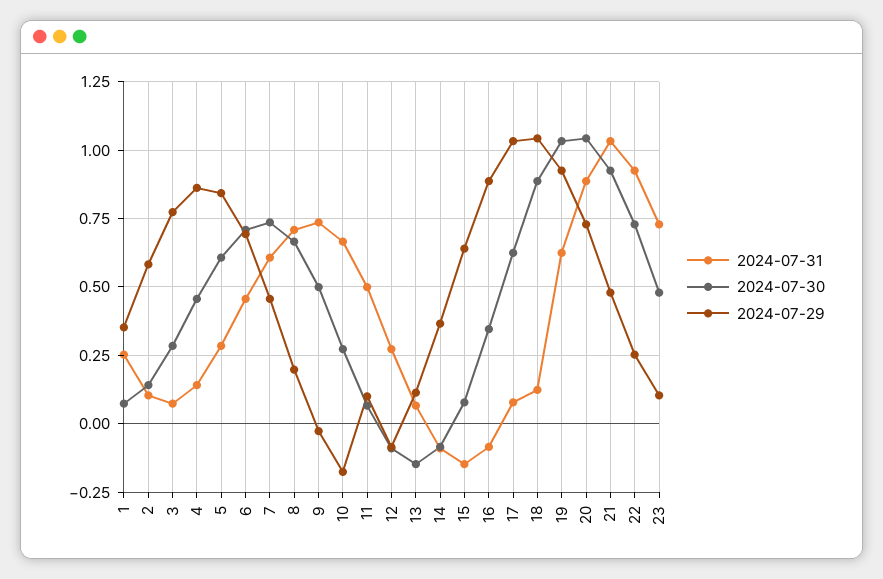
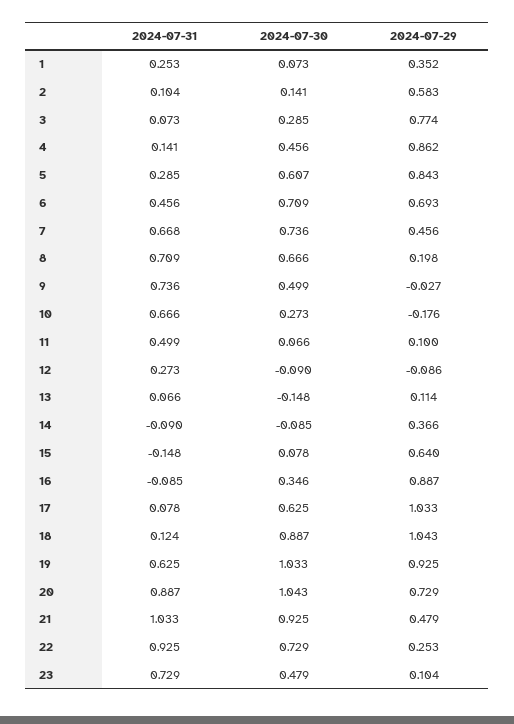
2024-07-31, 7: 0.6 -> 0.668

